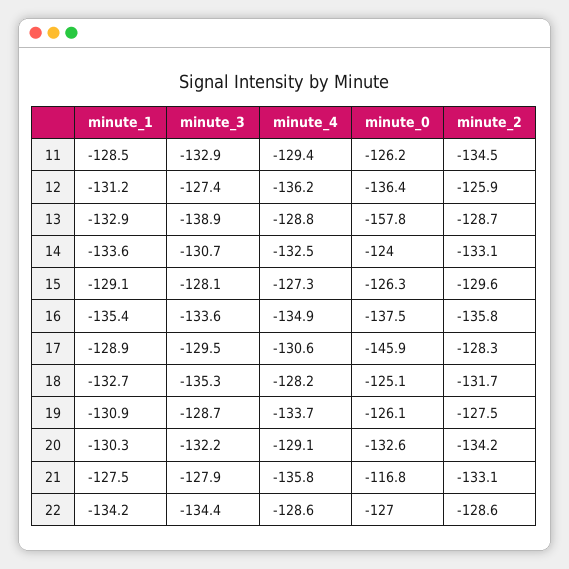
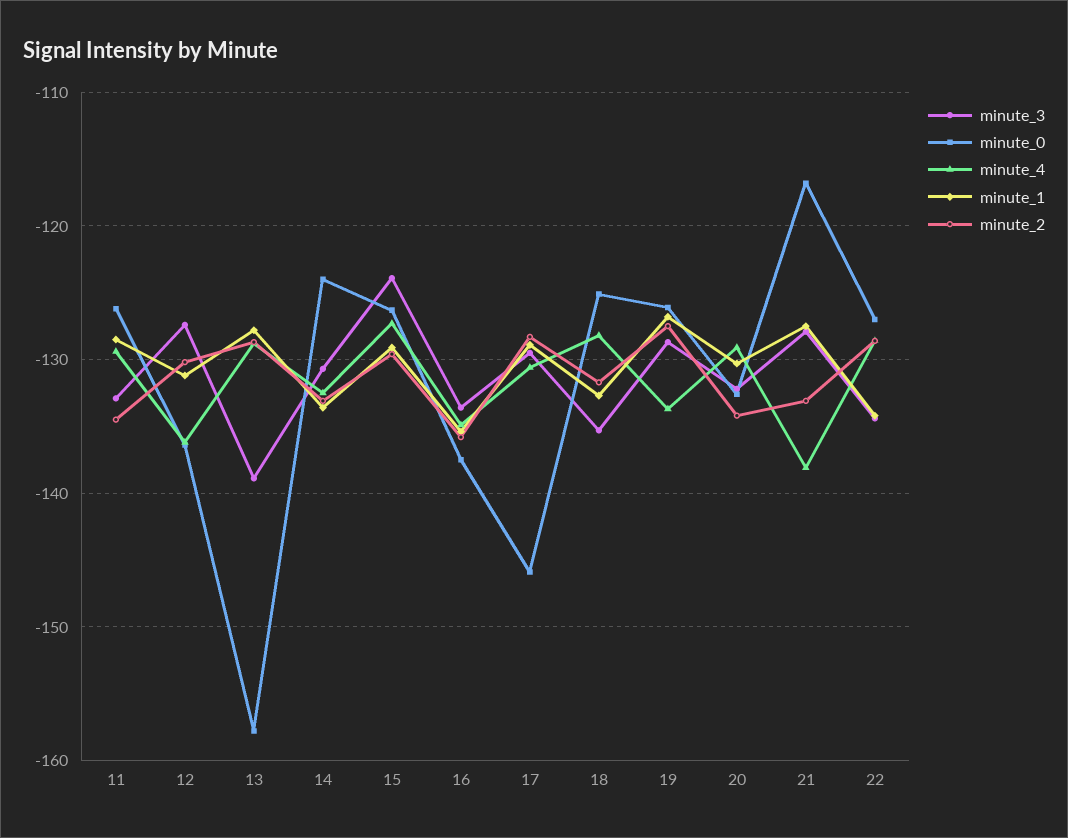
minute_2, 12: -125.9 -> -130
minute_1, 13: -132.9 -> -128
minute_3, 15: -128.1 -> -124
minute_1, 19: -130.9 -> -127
minute_4, 21: -135.8 -> -138

